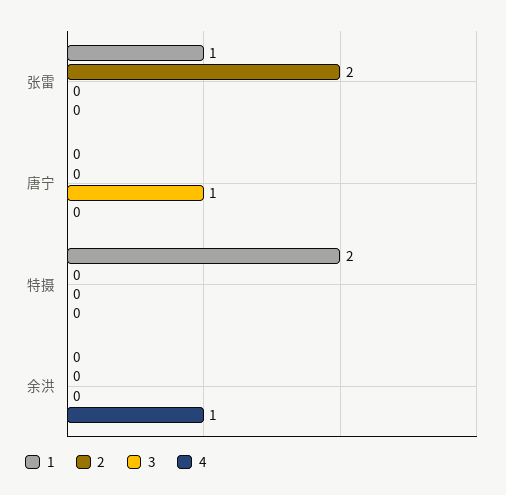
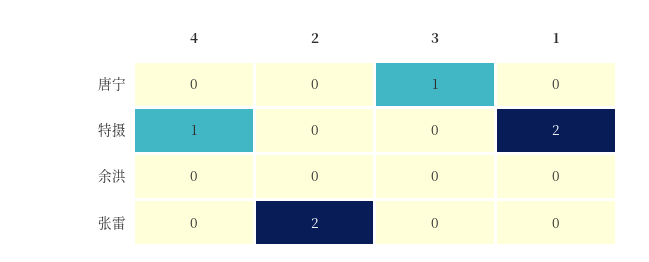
1, 张雷: 1 -> 0
4, 特摄: 0 -> 1
4, 余洪: 1 -> 0

